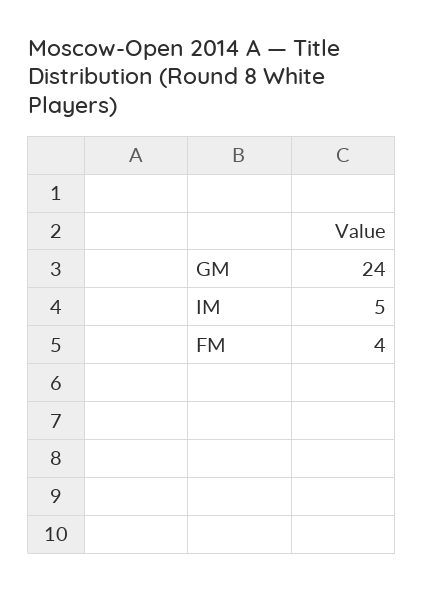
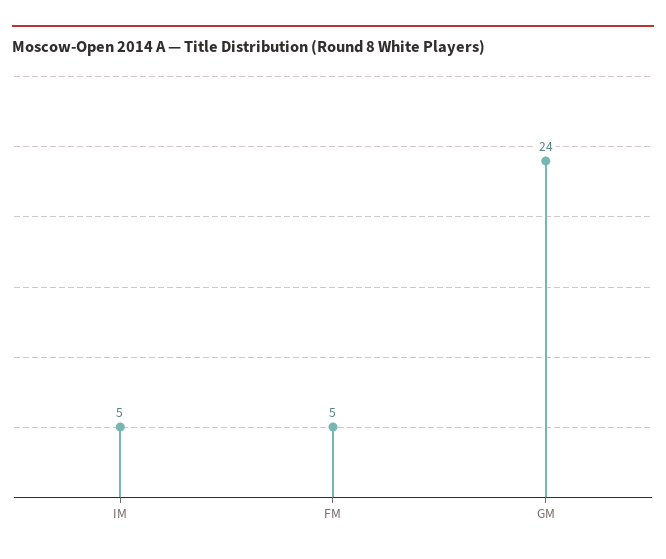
FM: 4 -> 5

